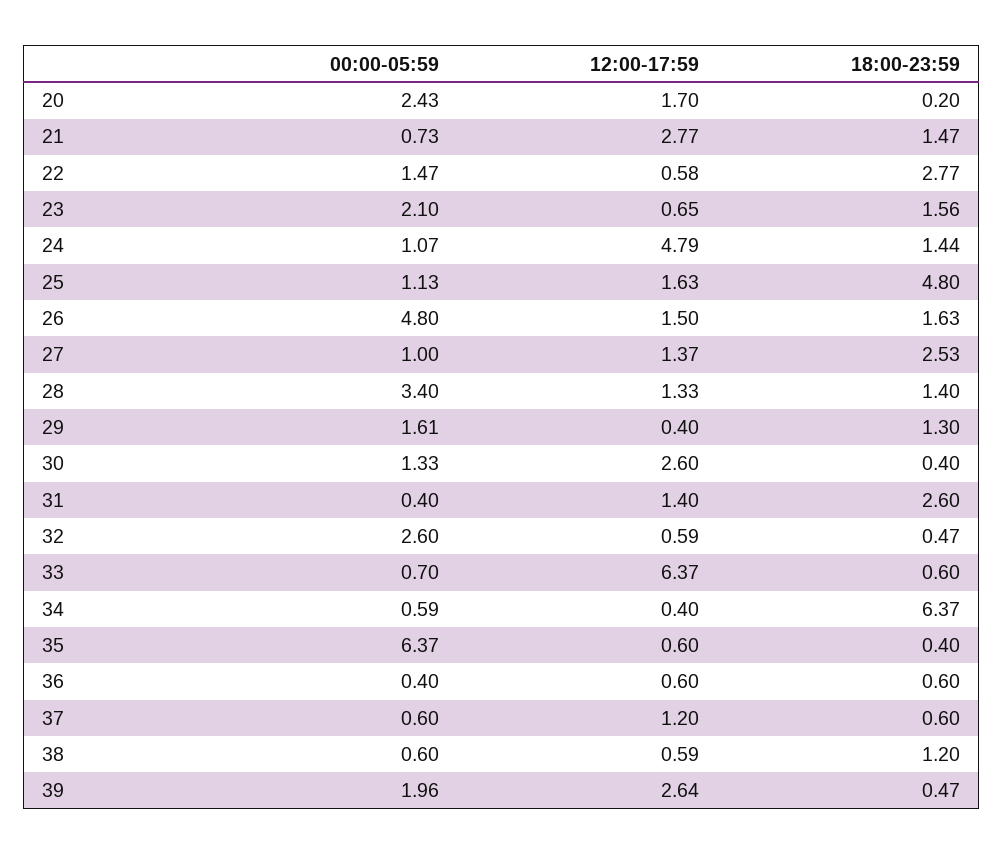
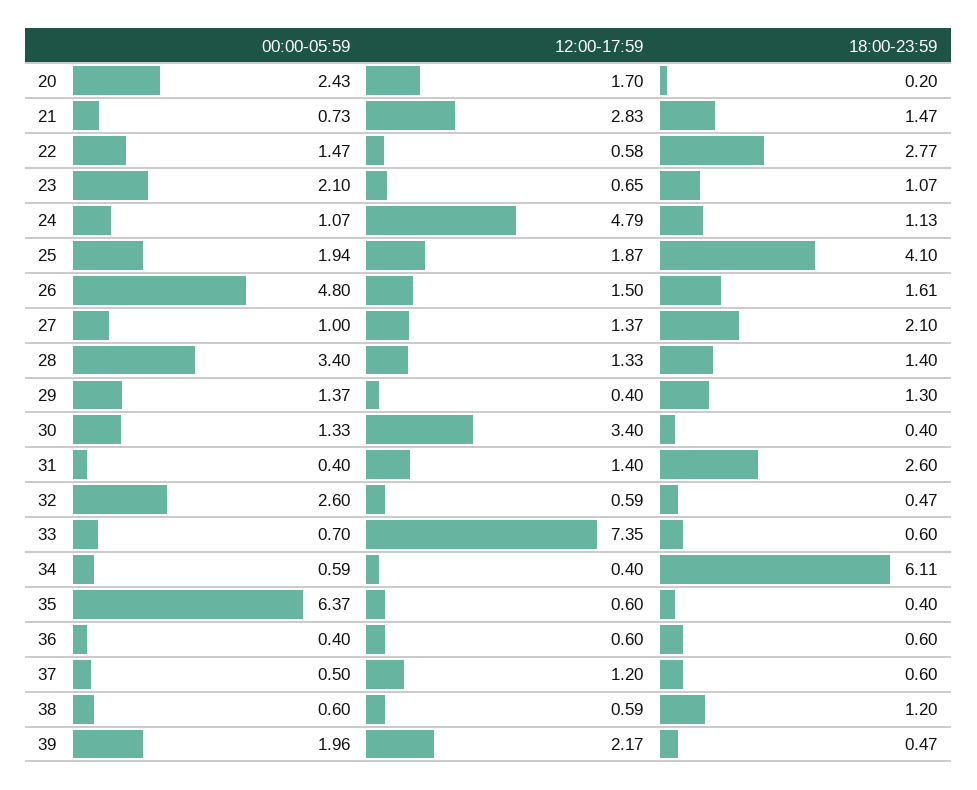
12:00-17:59, 21: 2.77 -> 2.83
18:00-23:59, 23: 1.56 -> 1.07
18:00-23:59, 24: 1.44 -> 1.13
00:00-05:59, 25: 1.13 -> 1.94
12:00-17:59, 25: 1.63 -> 1.87
18:00-23:59, 25: 4.8 -> 4.1
18:00-23:59, 26: 1.63 -> 1.61
18:00-23:59, 27: 2.53 -> 2.1
00:00-05:59, 29: 1.61 -> 1.37
12:00-17:59, 30: 2.6 -> 3.4
12:00-17:59, 33: 6.37 -> 7.35
18:00-23:59, 34: 6.37 -> 6.11
00:00-05:59, 37: 0.6 -> 0.5
12:00-17:59, 39: 2.64 -> 2.17

